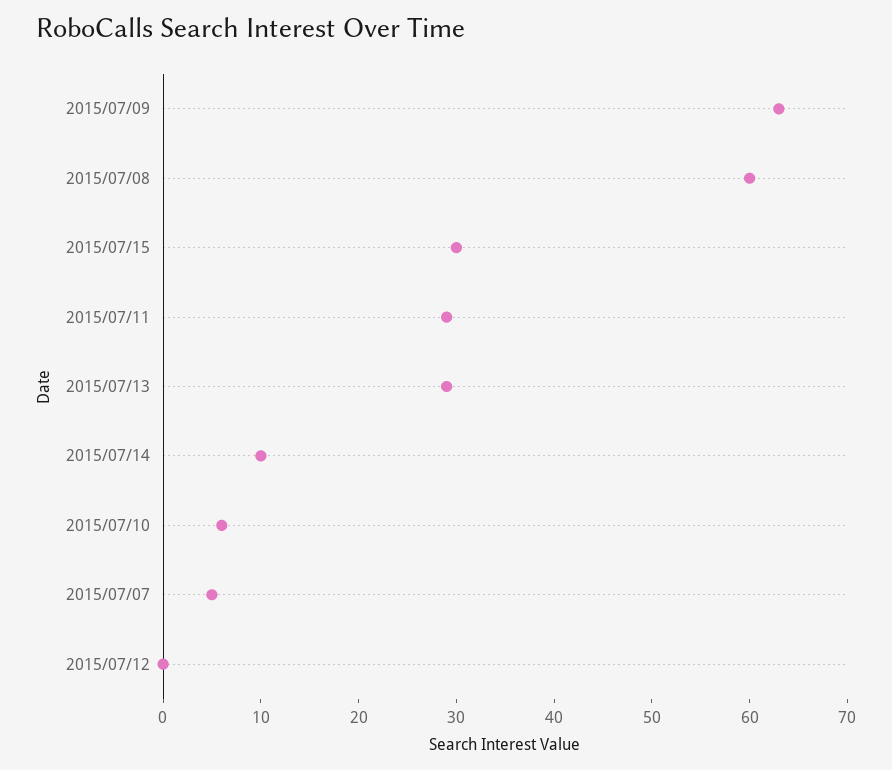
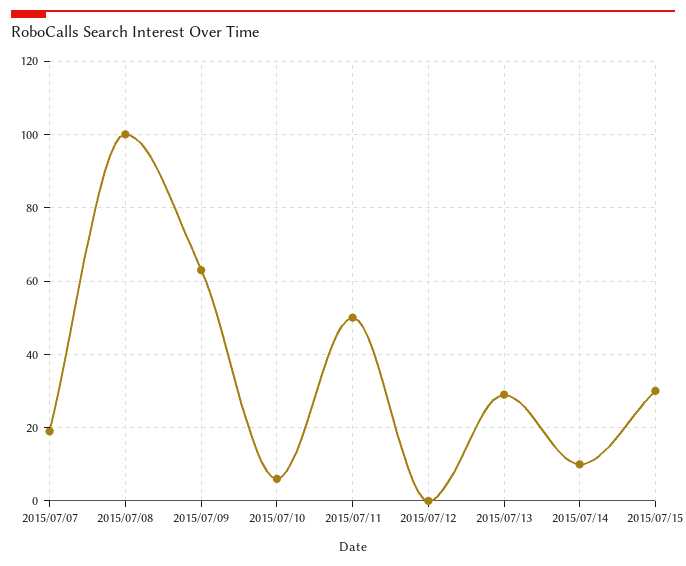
2015/07/08: 60 -> 100
2015/07/11: 29 -> 50
2015/07/07: 5 -> 20

